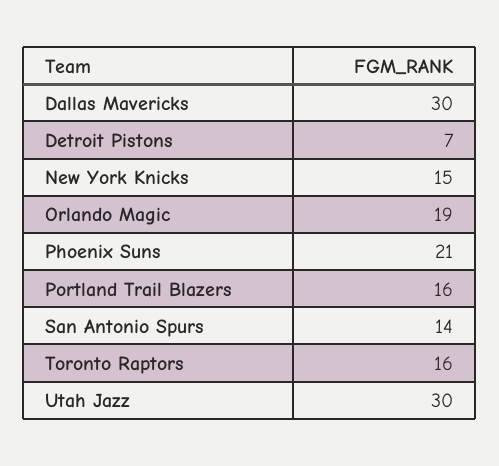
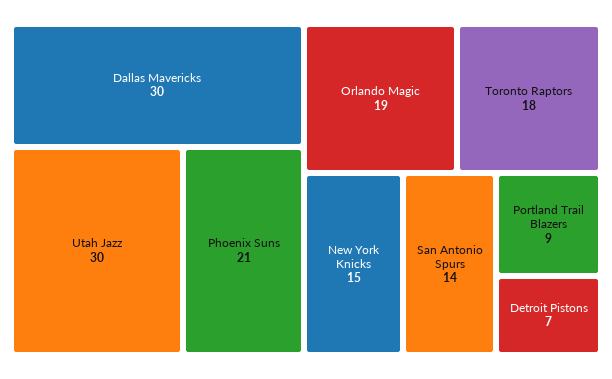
Portland Trail Blazers: 16 -> 9
Toronto Raptors: 16 -> 18

